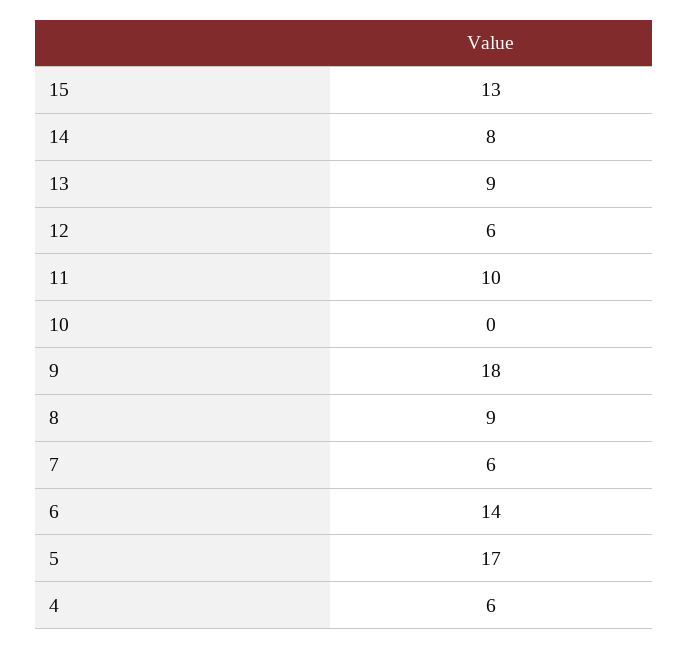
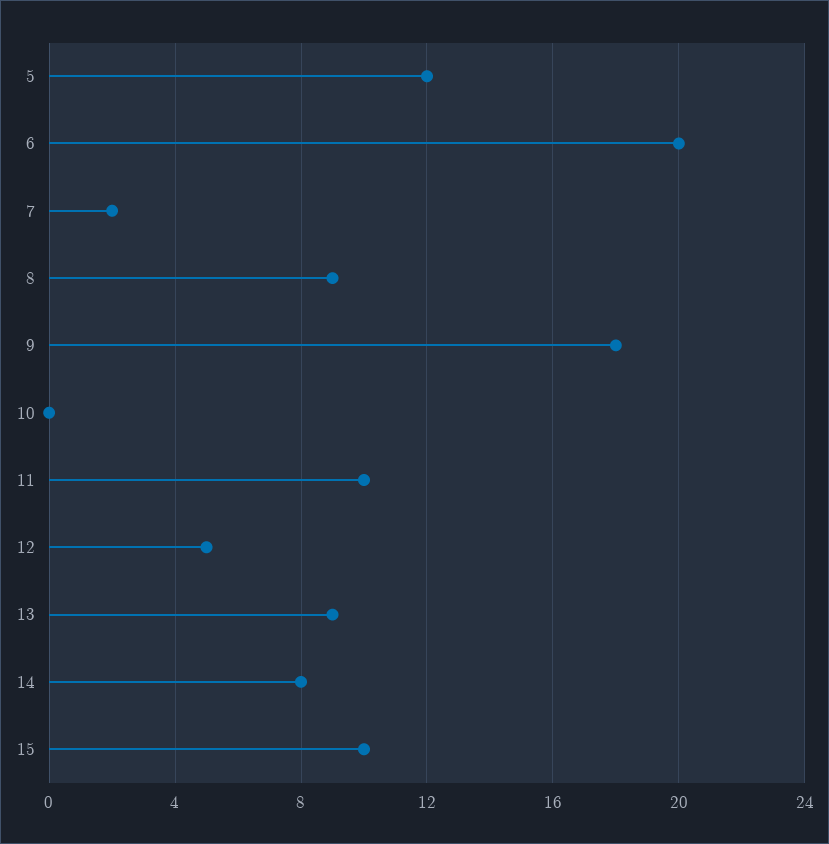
15: 13 -> 10
12: 6 -> 5
7: 6 -> 2
6: 14 -> 20
5: 17 -> 12
4: 6 -> none

